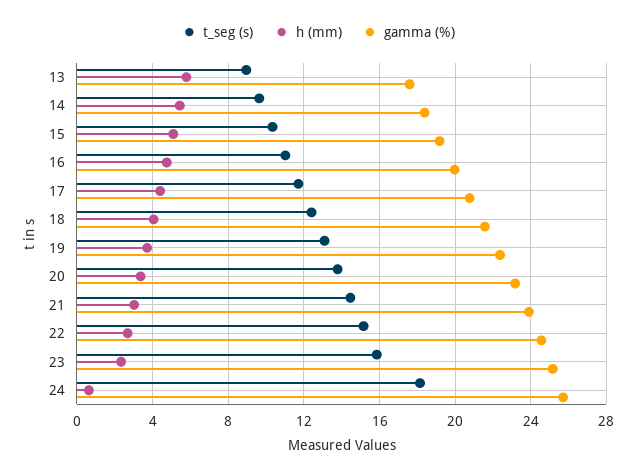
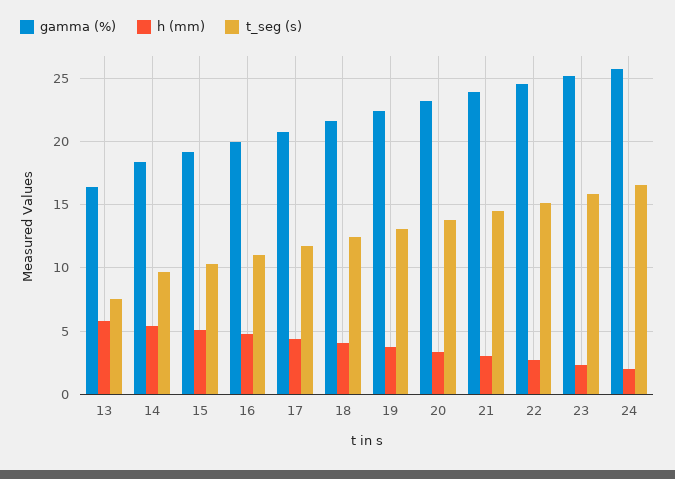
t_seg (s), 13: 9 -> 7.5
gamma (%), 13: 17.5 -> 16.5
t_seg (s), 24: 18 -> 16.5
h (mm), 24: 0.5 -> 2

